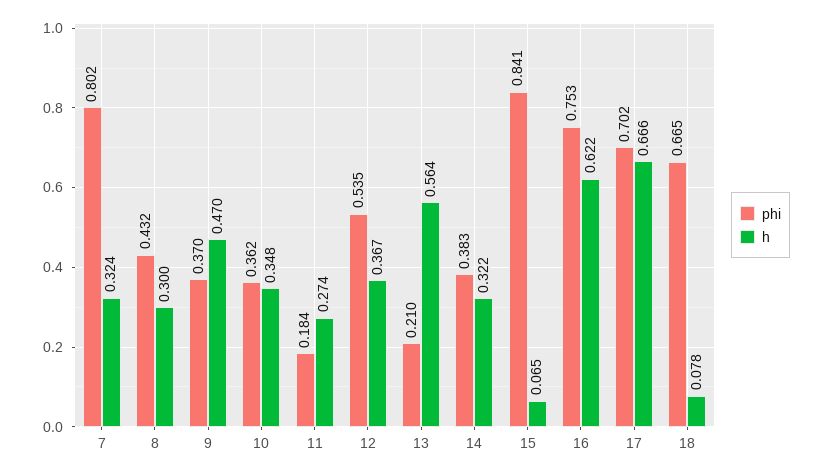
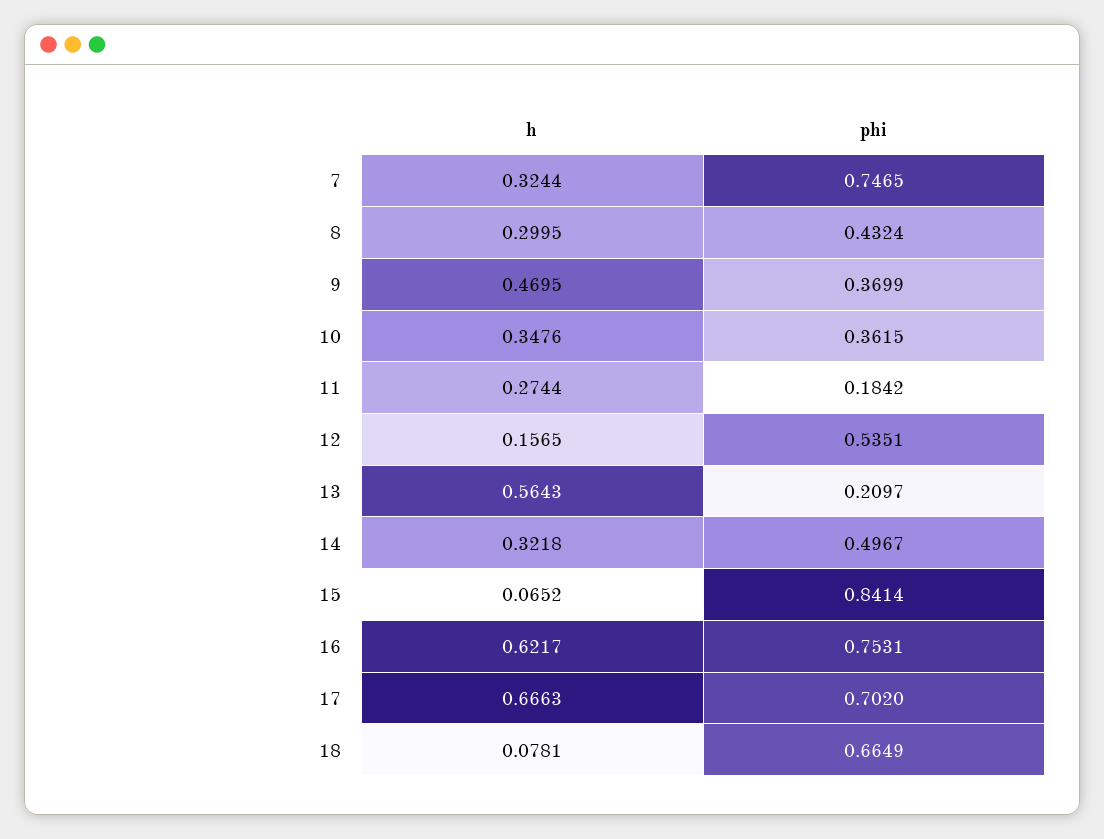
phi, 7: 0.802 -> 0.7465
h, 12: 0.367 -> 0.1565
phi, 14: 0.383 -> 0.4967

